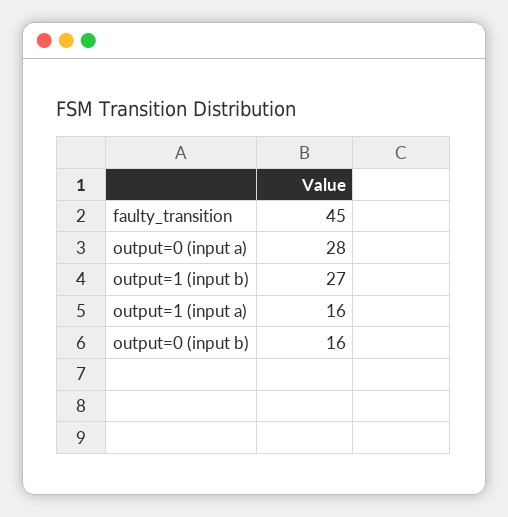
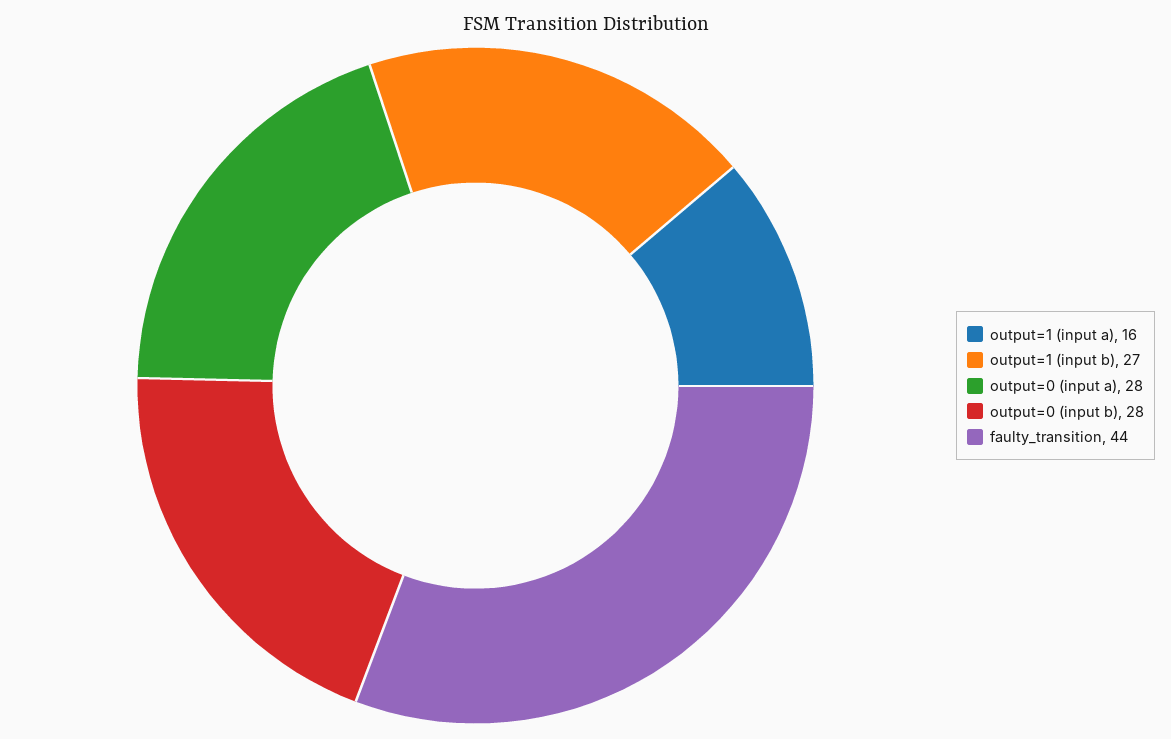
faulty_transition: 45 -> 44
output=0 (input b): 16 -> 28

